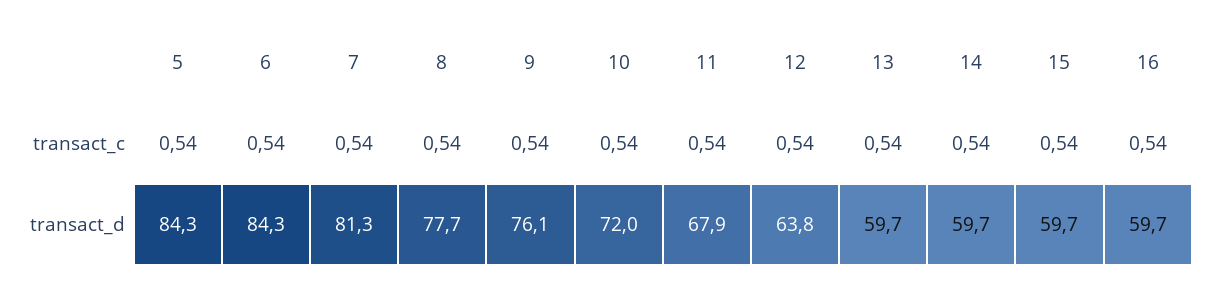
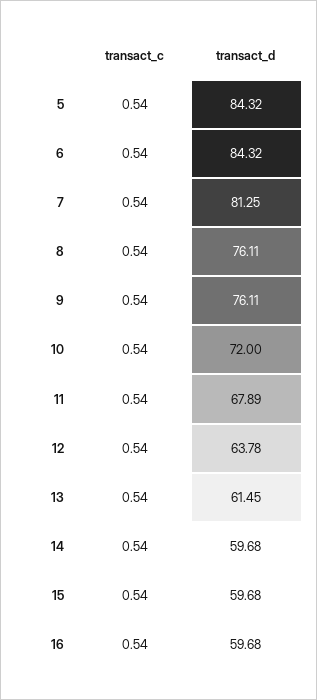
8, transact_d: 77.7 -> 76.11
13, transact_d: 59.7 -> 61.45

